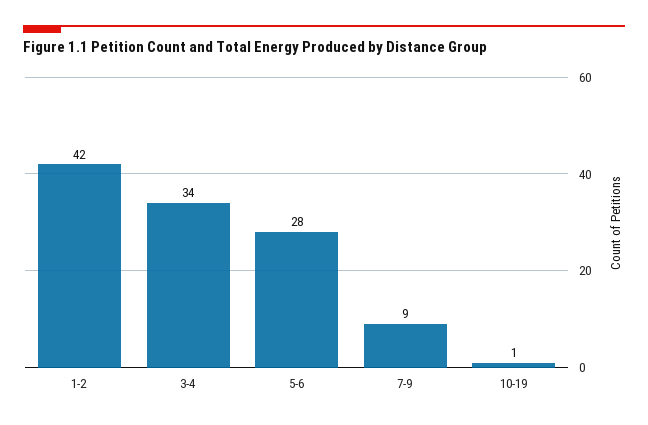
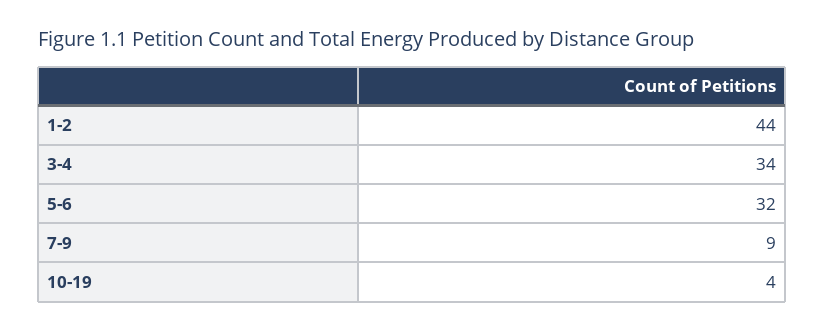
1-2: 42 -> 44
5-6: 28 -> 32
10-19: 1 -> 4

